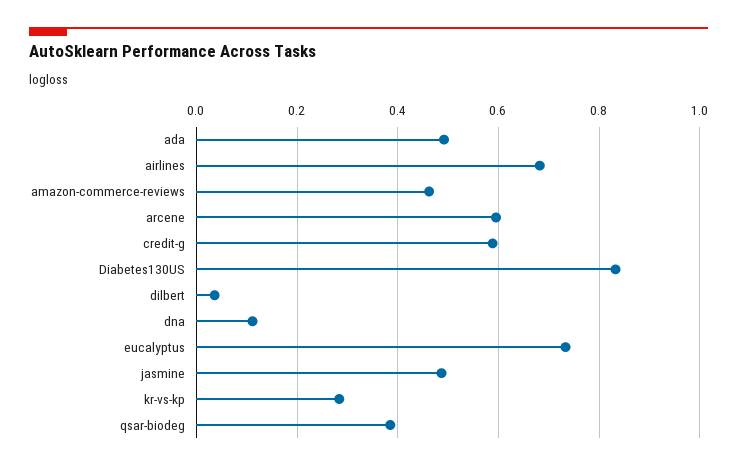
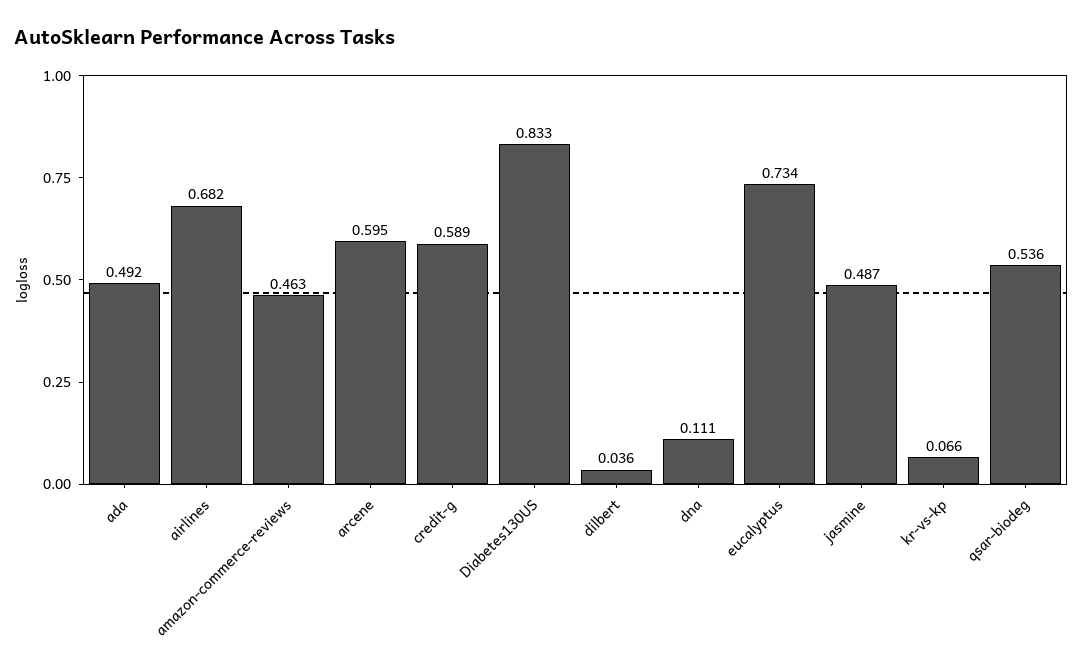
kr-vs-kp: 0.28 -> 0.066
qsar-biodeg: 0.38 -> 0.536

